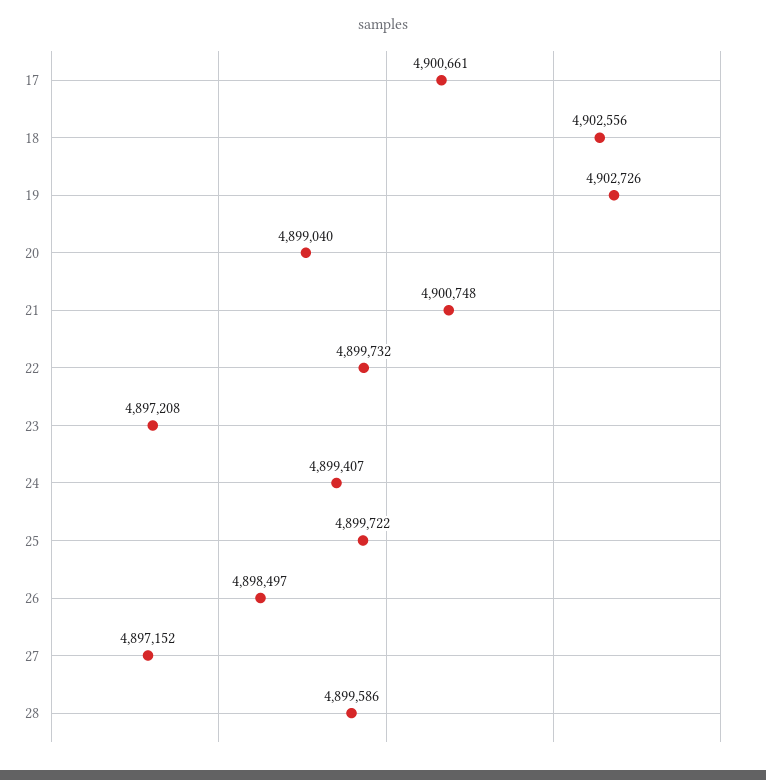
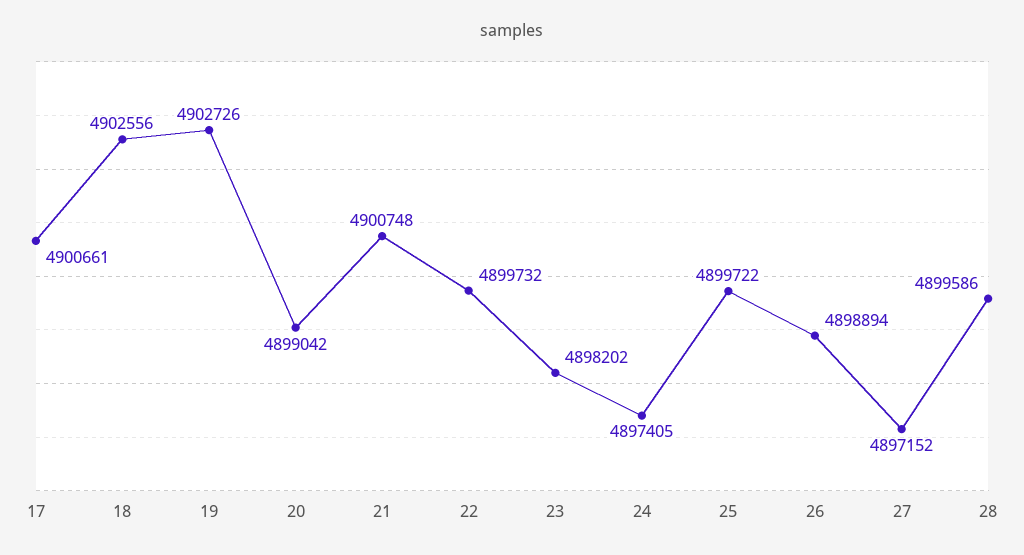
20: 4899040 -> 4899042
23: 4897208 -> 4898202
24: 4899407 -> 4897405
26: 4898497 -> 4898894

